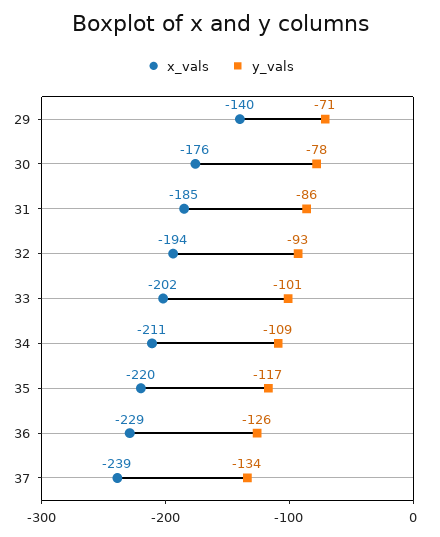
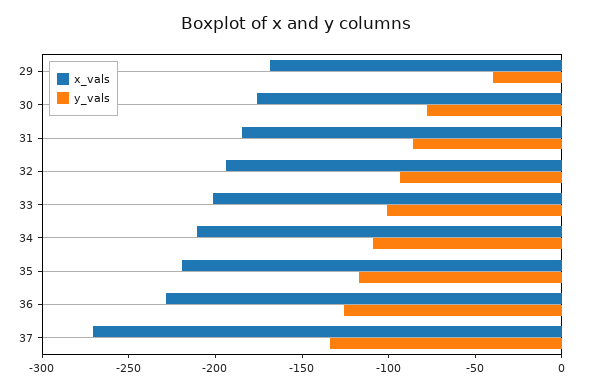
x_vals, 29: -140 -> -170
y_vals, 29: -71 -> -40
x_vals, 37: -239 -> -270

